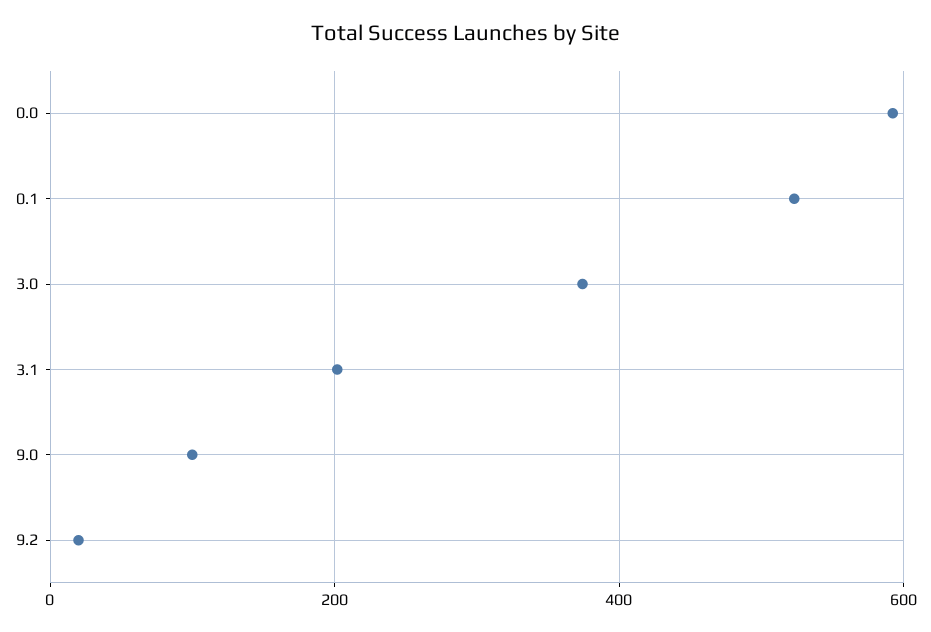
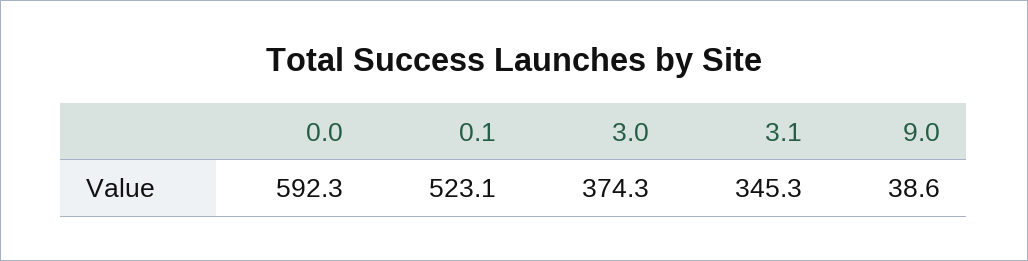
3.1: 200 -> 345.3
9.0: 100 -> 38.6
9.2: 20 -> none

